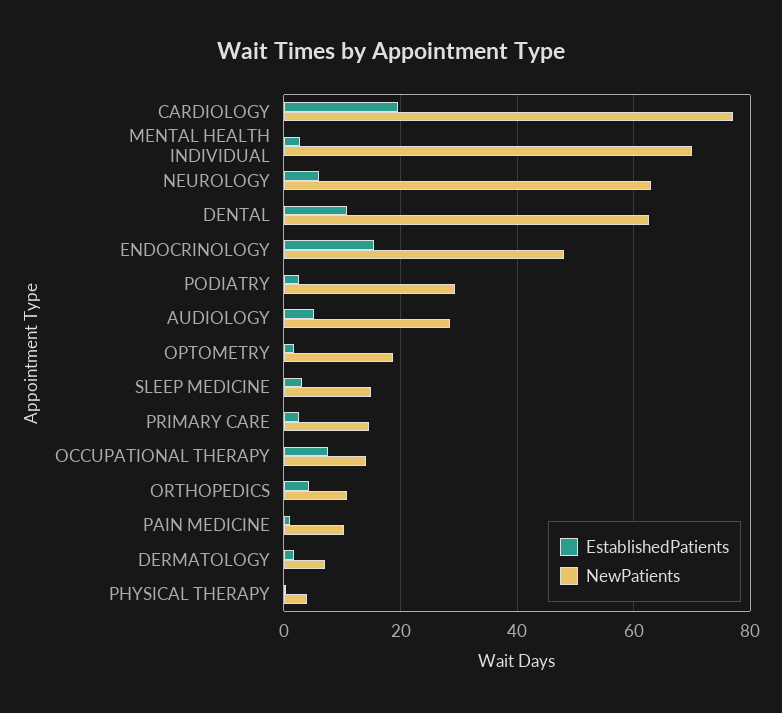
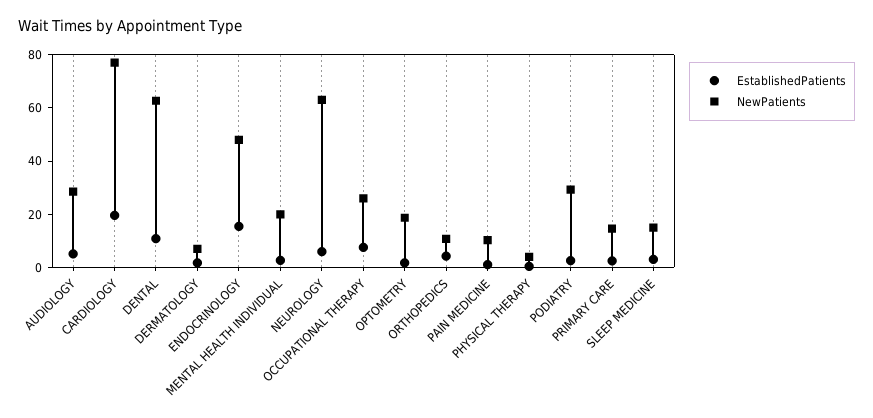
NewPatients, MENTAL HEALTH INDIVIDUAL: 70 -> 20
NewPatients, OCCUPATIONAL THERAPY: 14 -> 25

